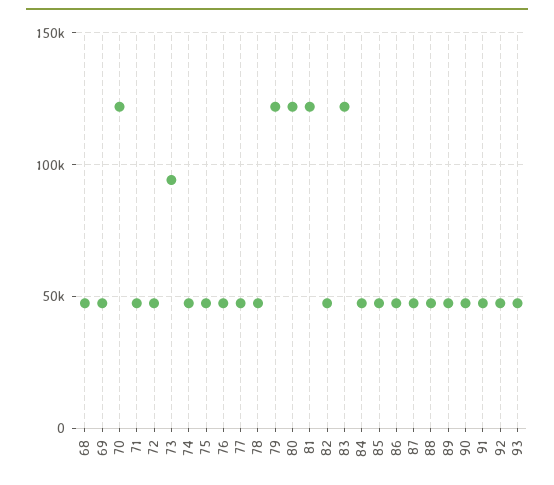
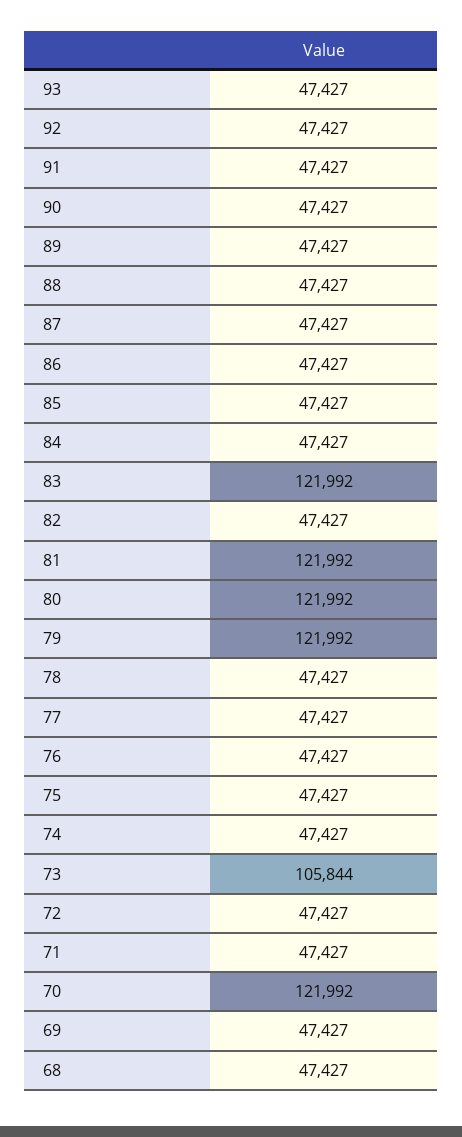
73: 95000 -> 105844

